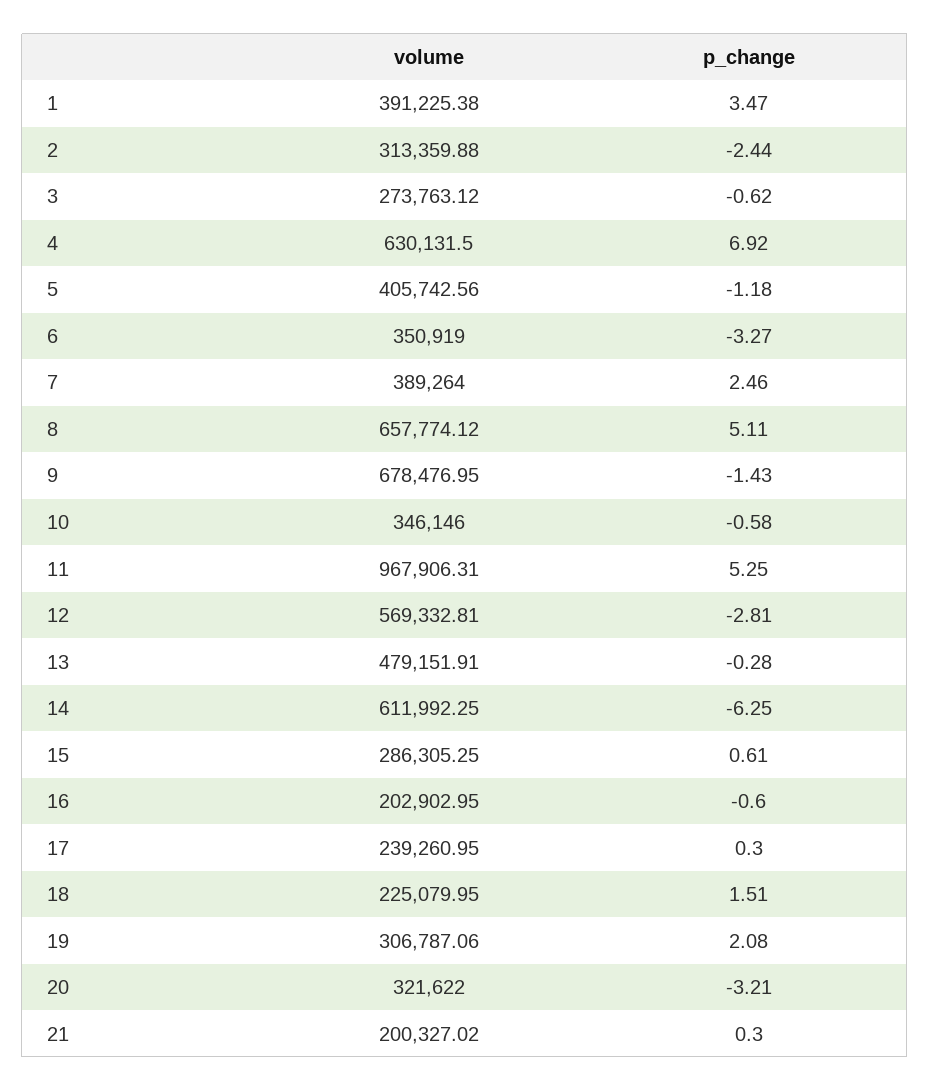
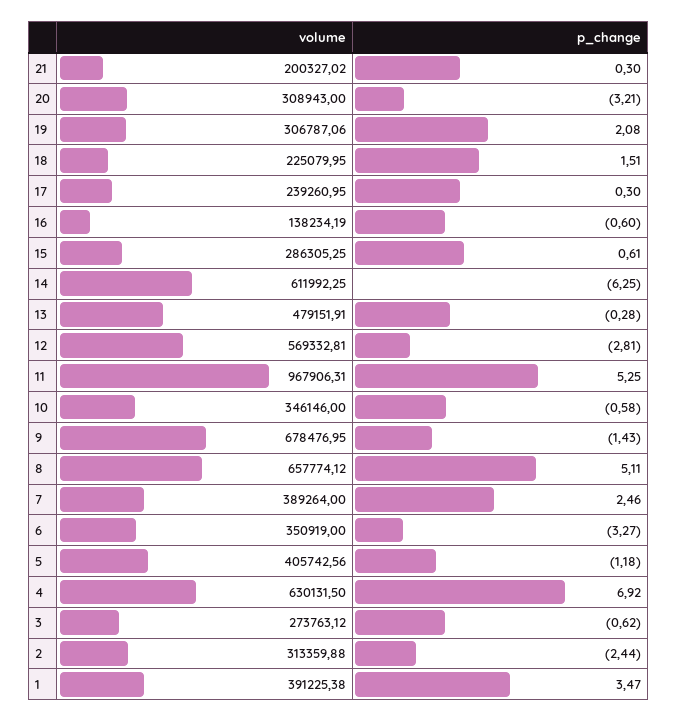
volume, 16: 202902.95 -> 138234.19
volume, 20: 321622 -> 308943

